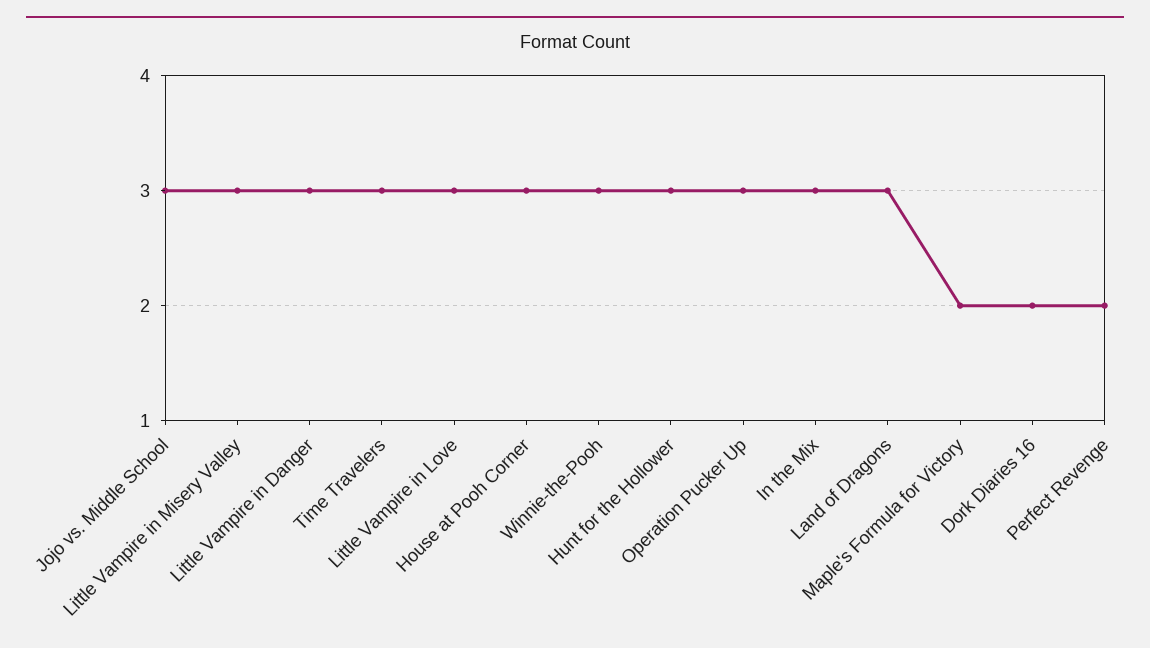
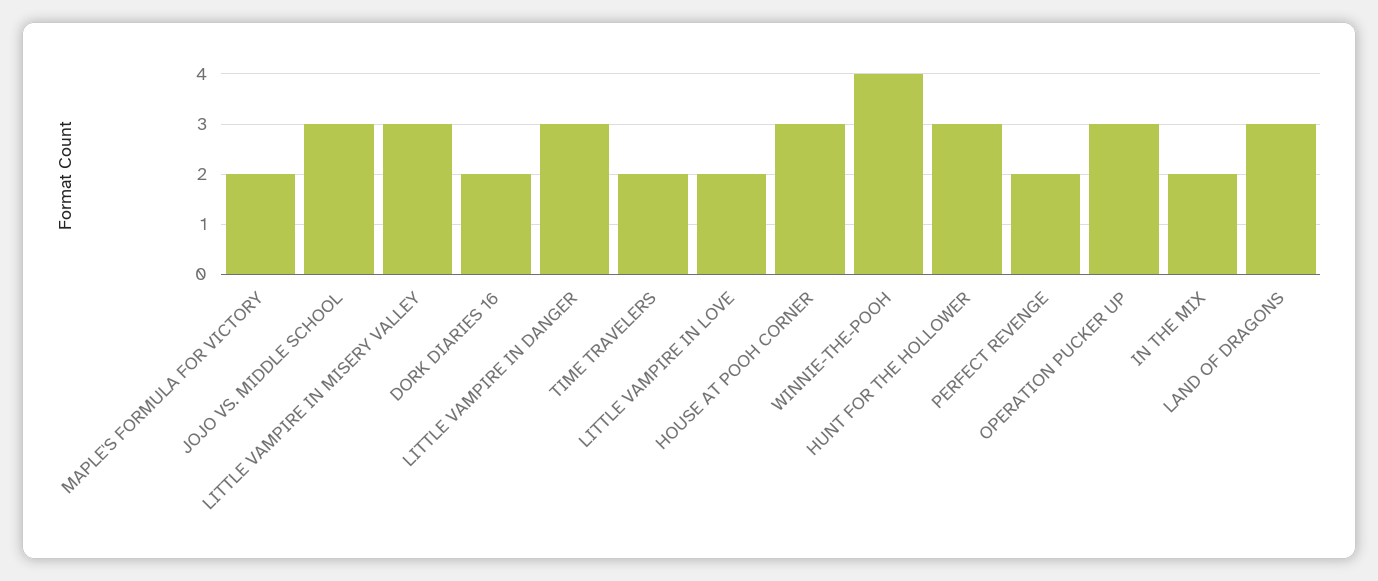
Time Travelers: 3 -> 2
Little Vampire in Love: 3 -> 2
Winnie-the-Pooh: 3 -> 4
In the Mix: 3 -> 2

